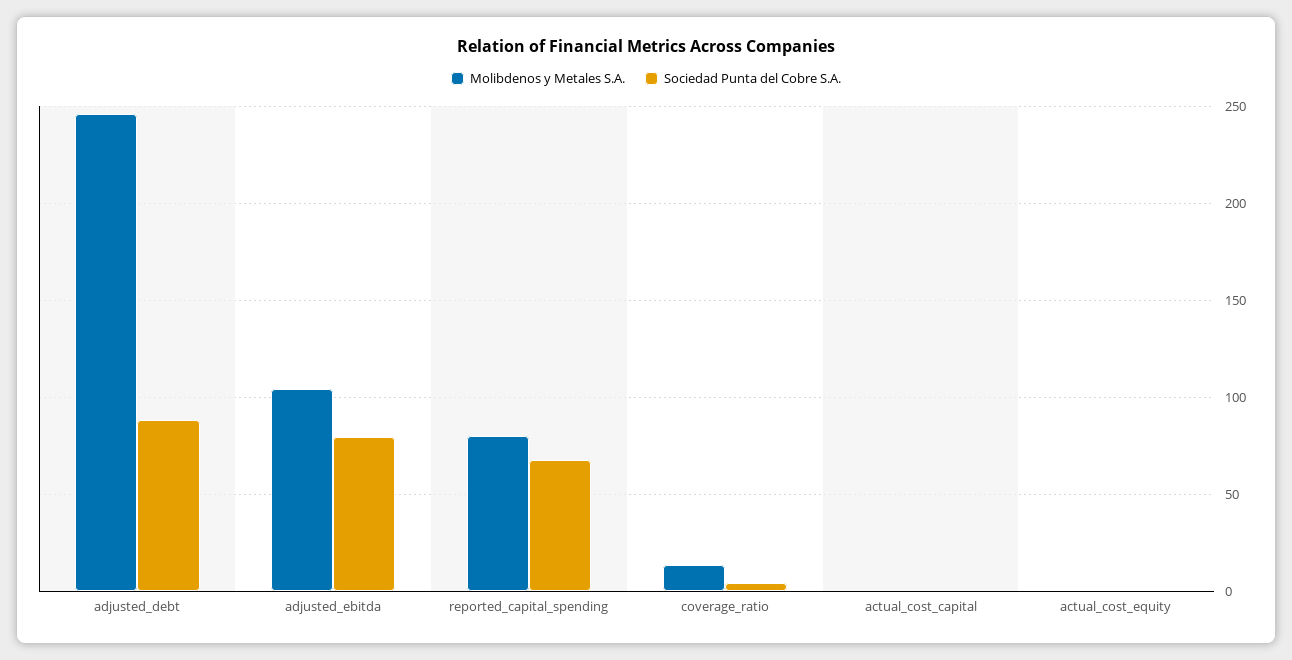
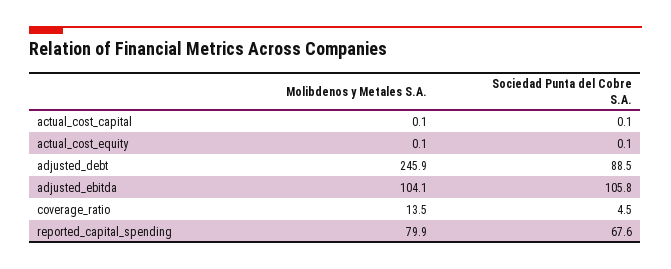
Sociedad Punta del Cobre S.A., adjusted_ebitda: 80 -> 105.8

